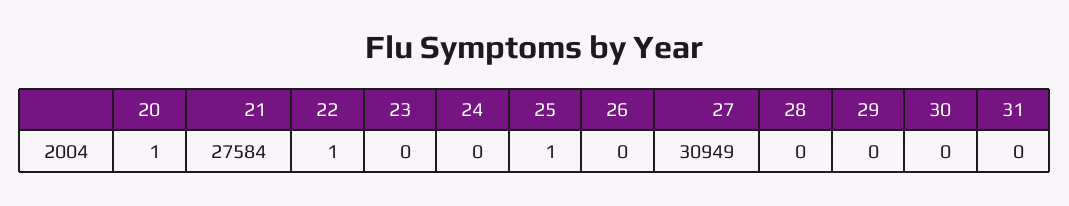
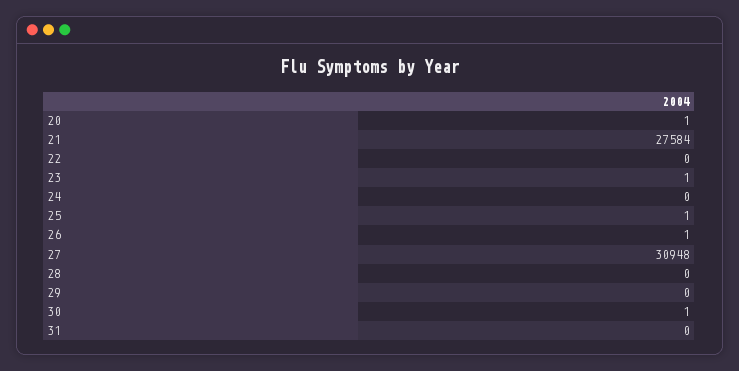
22: 1 -> 0
23: 0 -> 1
26: 0 -> 1
27: 30949 -> 30948
30: 0 -> 1

